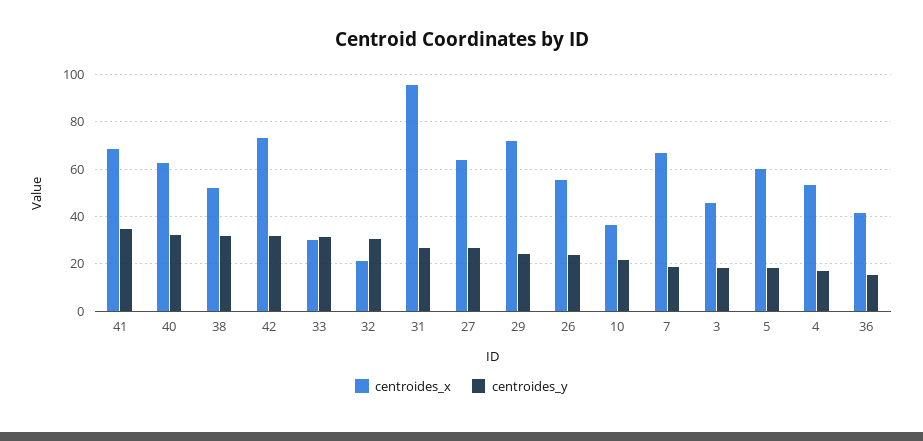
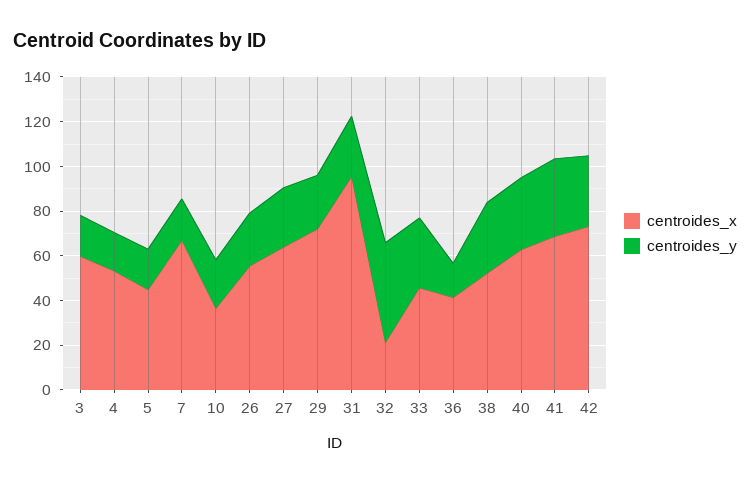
centroides_x, 33: 30 -> 45
centroides_y, 32: 30 -> 45
centroides_x, 3: 45 -> 60
centroides_x, 5: 60 -> 45

